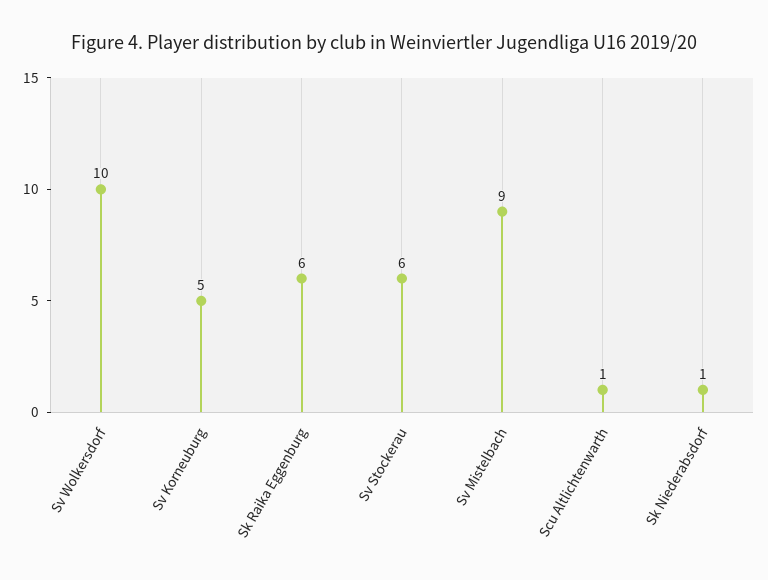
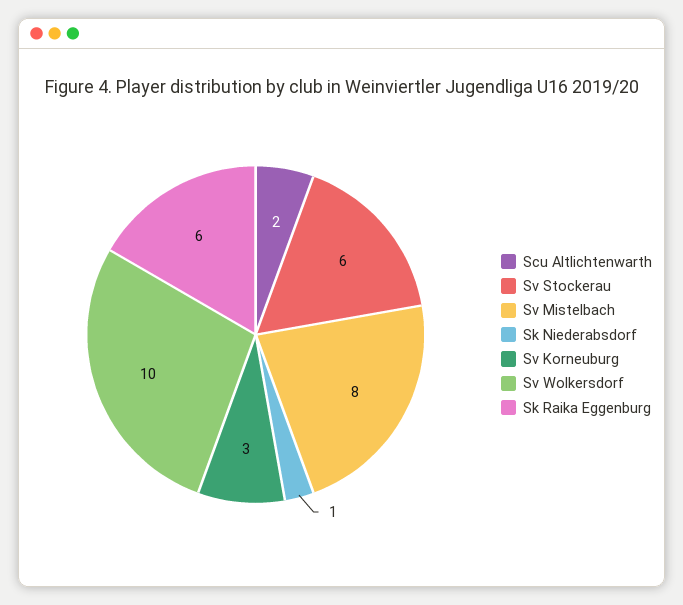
Sv Korneuburg: 5 -> 3
Sv Mistelbach: 9 -> 8
Scu Altlichtenwarth: 1 -> 2

